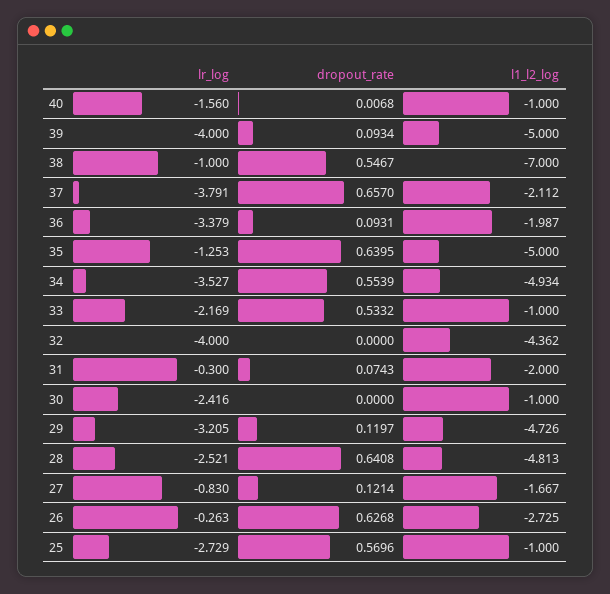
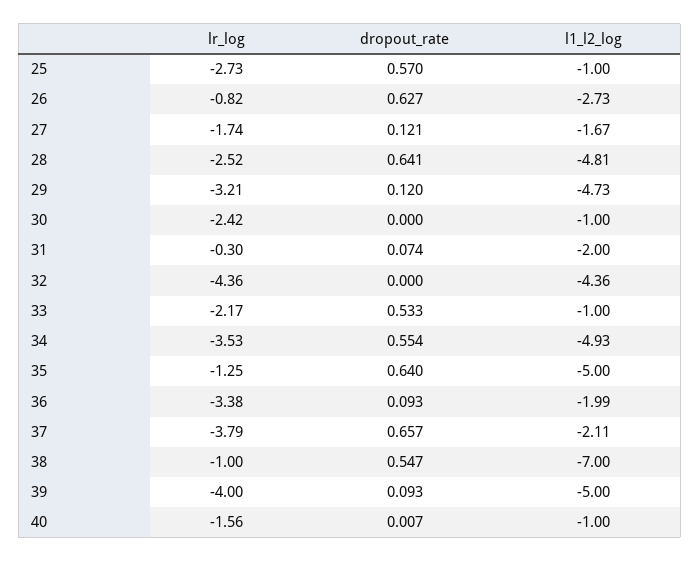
lr_log, 32: -4 -> -4.36
lr_log, 27: -0.83 -> -1.74
lr_log, 26: -0.263 -> -0.82

